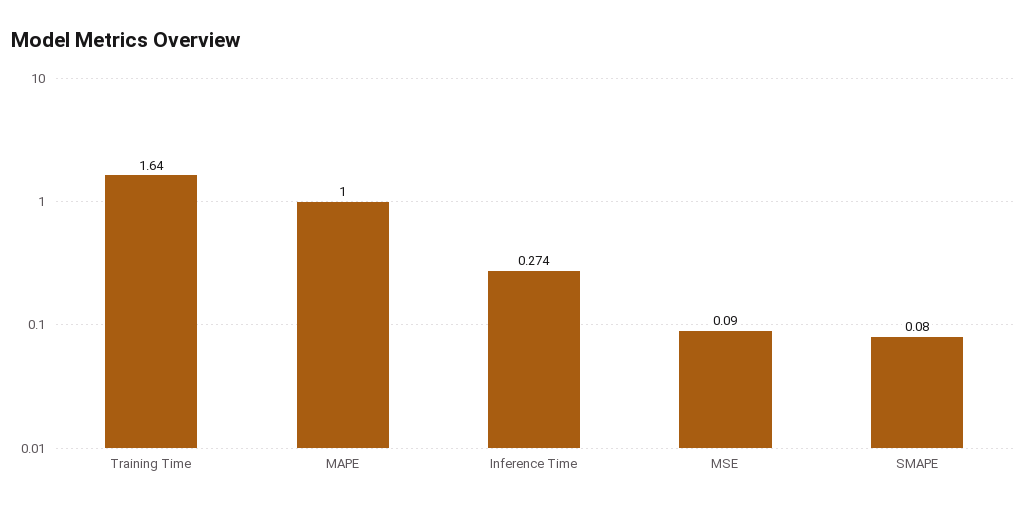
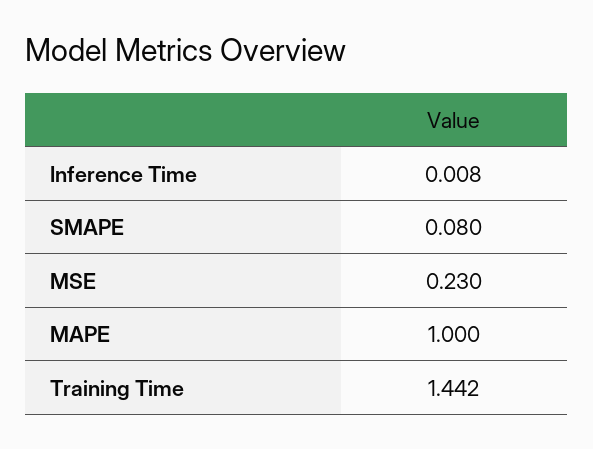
Training Time: 1.64 -> 1.442
Inference Time: 0.274 -> 0.008
MSE: 0.09 -> 0.23

